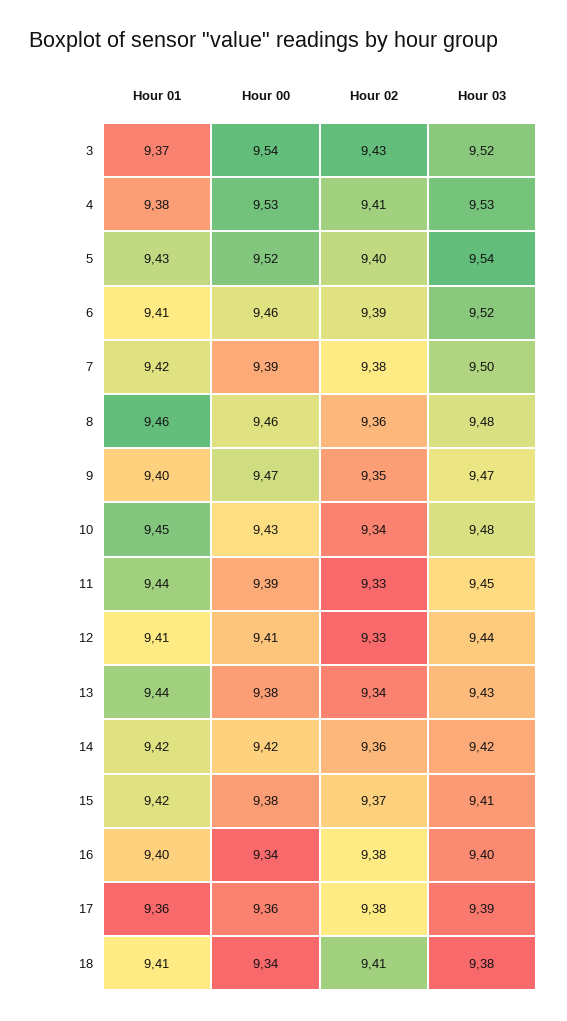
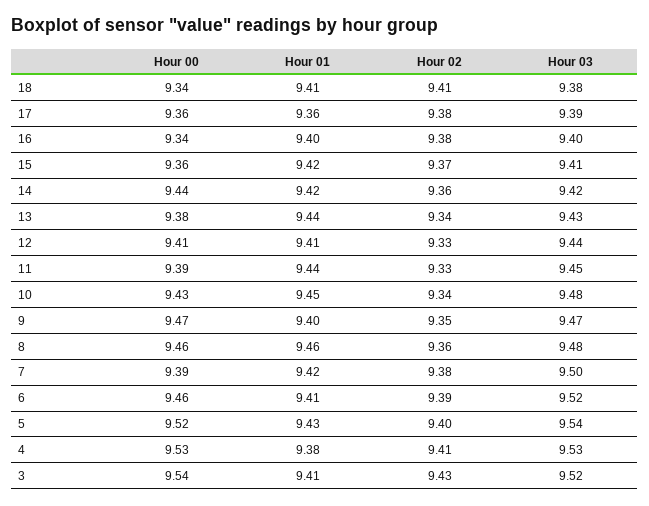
Hour 01, 3: 9.37 -> 9.41
Hour 00, 14: 9.42 -> 9.44
Hour 00, 15: 9.38 -> 9.36

